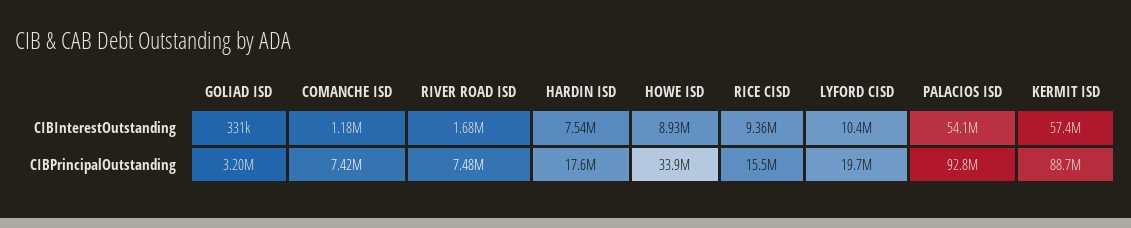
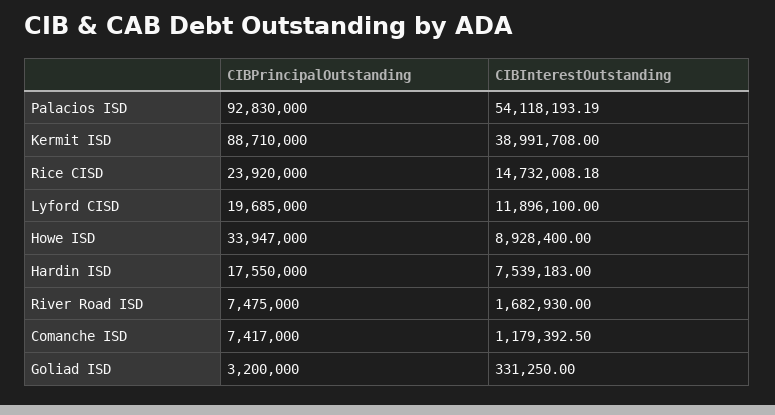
RICE CISD, CIBInterestOutstanding: 9360000 -> 14732008.18
LYFORD CISD, CIBInterestOutstanding: 10400000 -> 11896100
KERMIT ISD, CIBInterestOutstanding: 57400000 -> 38991708
RICE CISD, CIBPrincipalOutstanding: 15500000 -> 23920000

